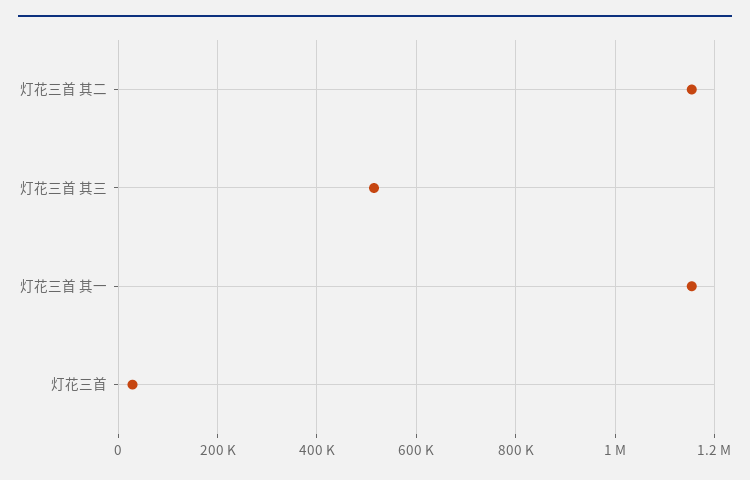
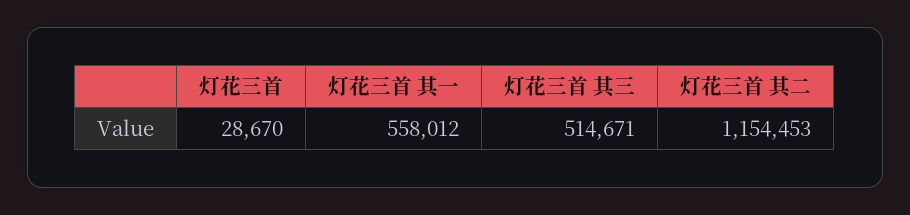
灯花三首 其一: 1160000 -> 558012

